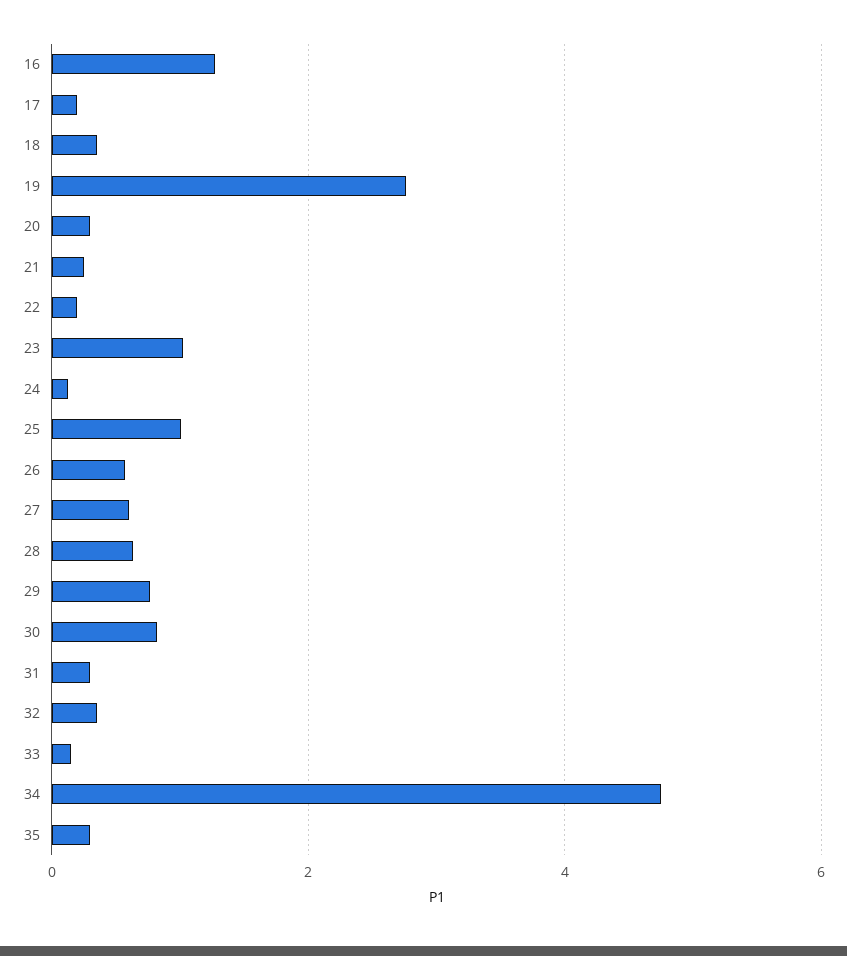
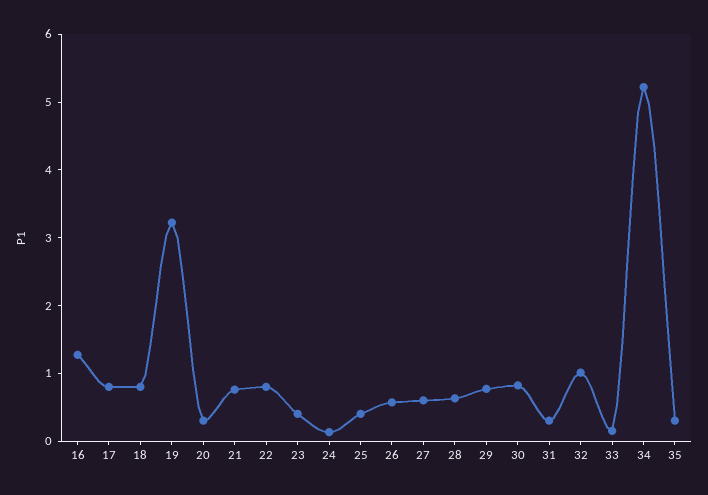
17: 0.2 -> 0.8
18: 0.4 -> 0.8
19: 2.8 -> 3.2
21: 0.2 -> 0.8
22: 0.2 -> 0.8
23: 1 -> 0.4
25: 1 -> 0.4
32: 0.4 -> 1
34: 4.8 -> 5.2

